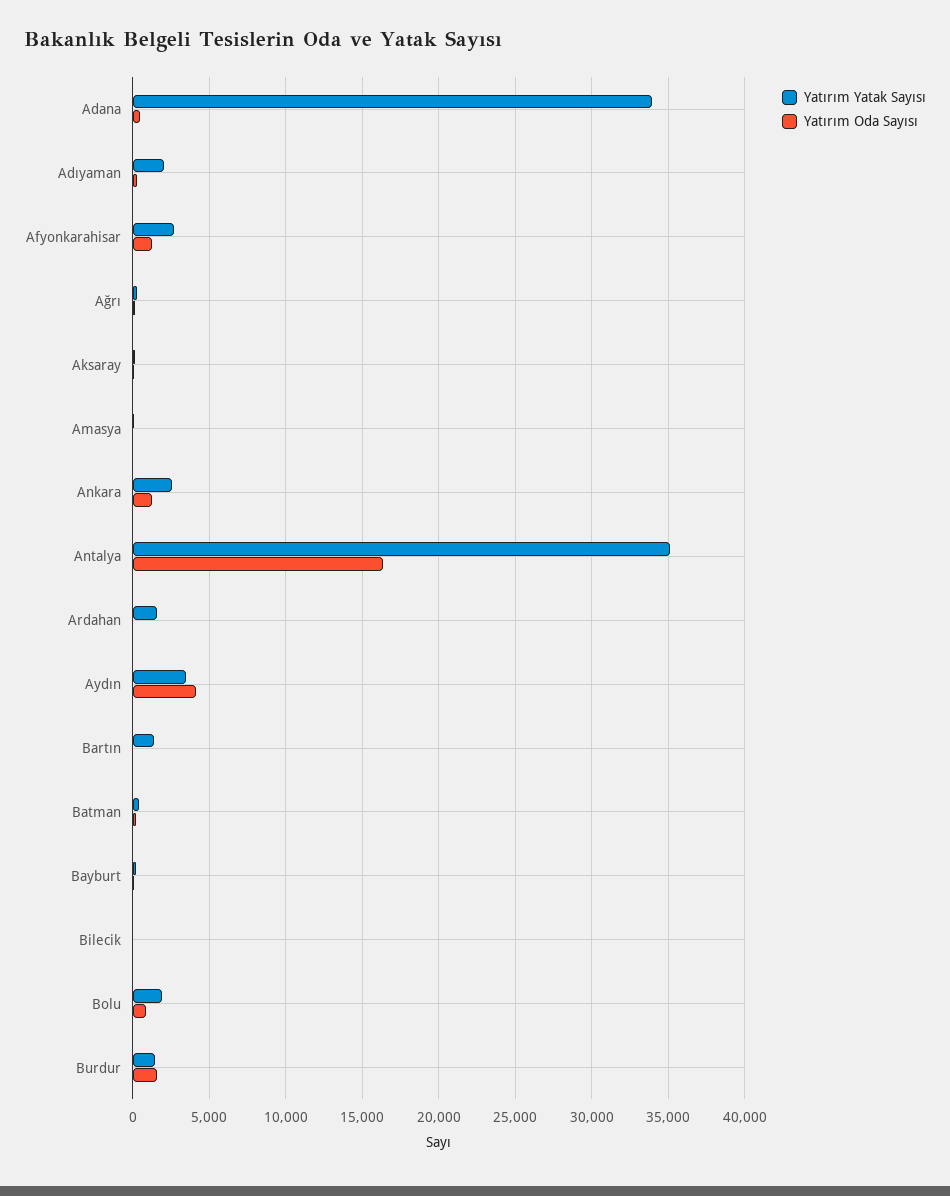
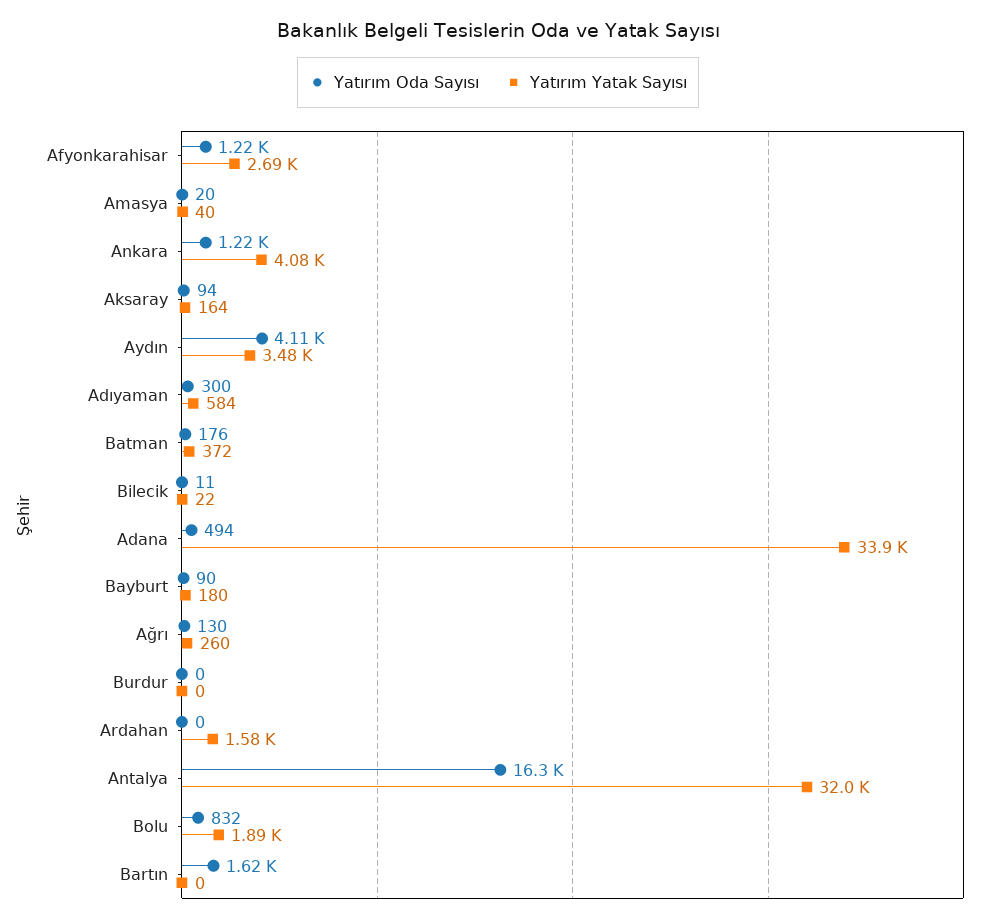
Yatırım Yatak Sayısı, Adıyaman: 2000 -> 584
Yatırım Yatak Sayısı, Ankara: 2500 -> 4080
Yatırım Yatak Sayısı, Antalya: 35000 -> 32000
Yatırım Yatak Sayısı, Bartın: 1500 -> 0
Yatırım Oda Sayısı, Bartın: 0 -> 1620
Yatırım Yatak Sayısı, Burdur: 1500 -> 0
Yatırım Oda Sayısı, Burdur: 1500 -> 0

